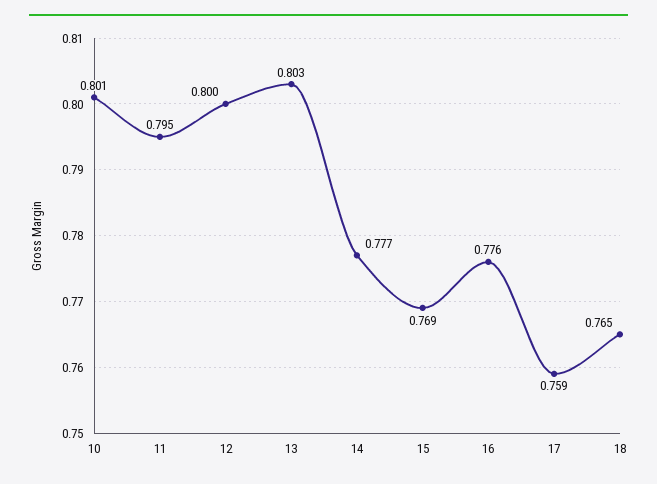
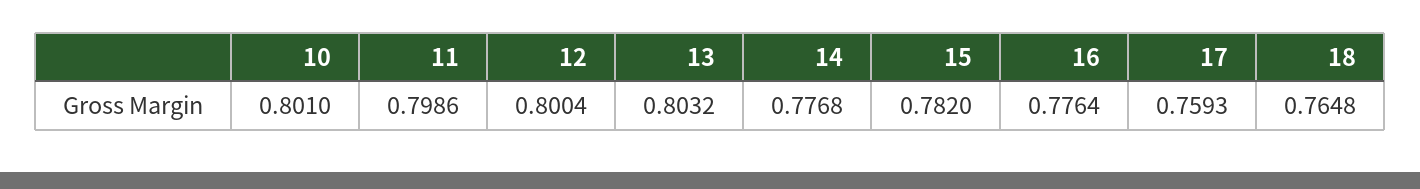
11: 0.795 -> 0.7986
15: 0.769 -> 0.782

